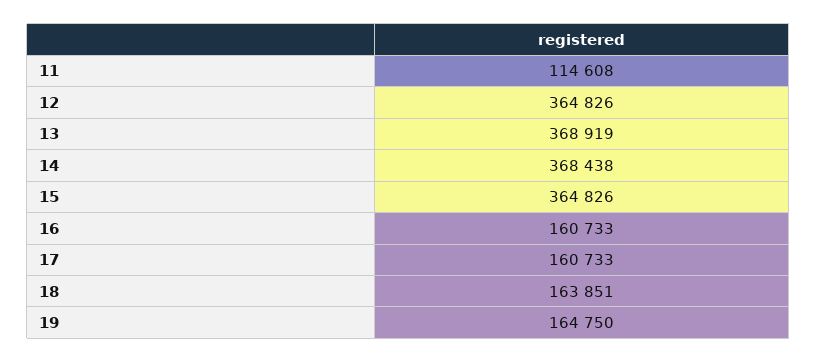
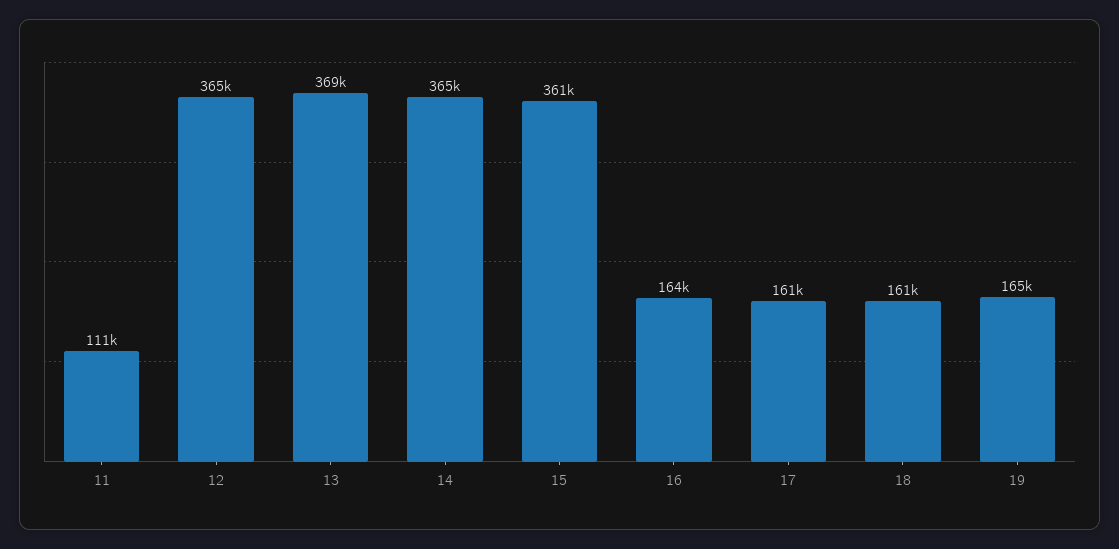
11: 114608 -> 111000
14: 368438 -> 365000
15: 364826 -> 361000
16: 160733 -> 164000
18: 163851 -> 161000

